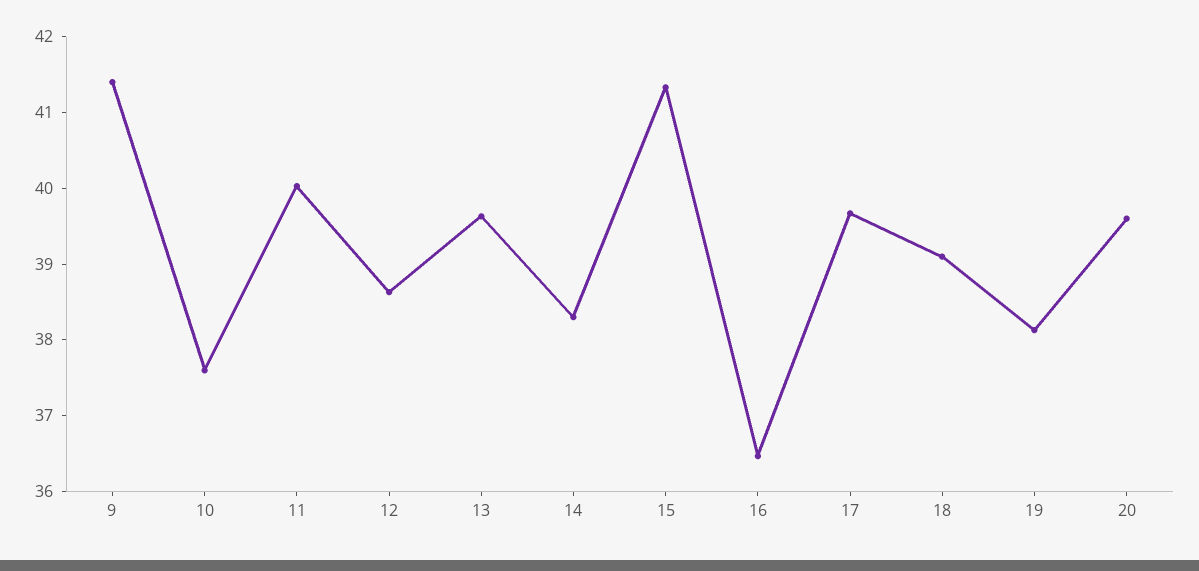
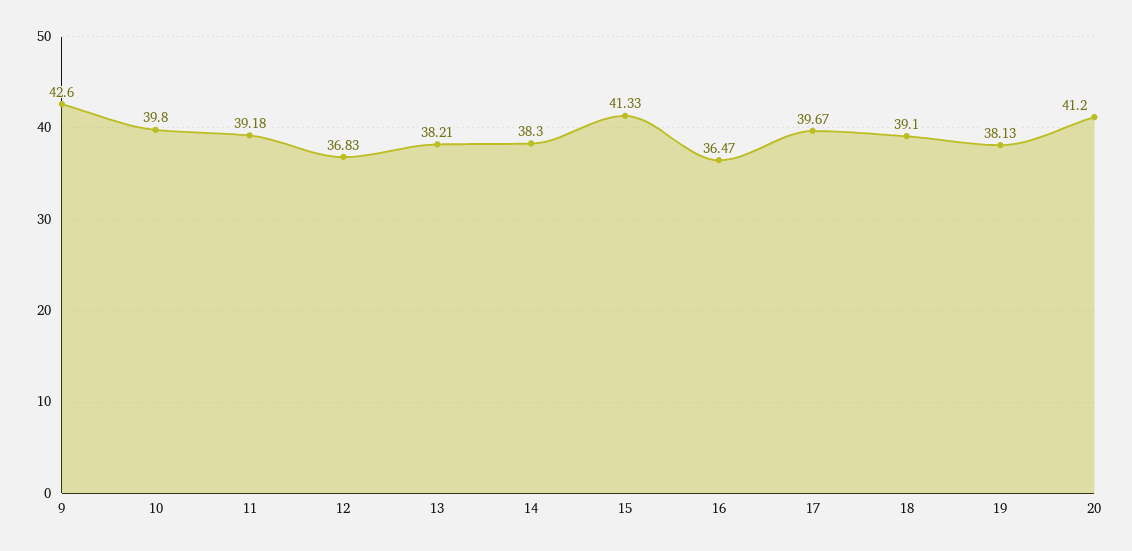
9: 41.4 -> 42.6
10: 37.6 -> 39.8
11: 40 -> 39.18
12: 38.6 -> 36.83
13: 39.6 -> 38.21
20: 39.6 -> 41.2

